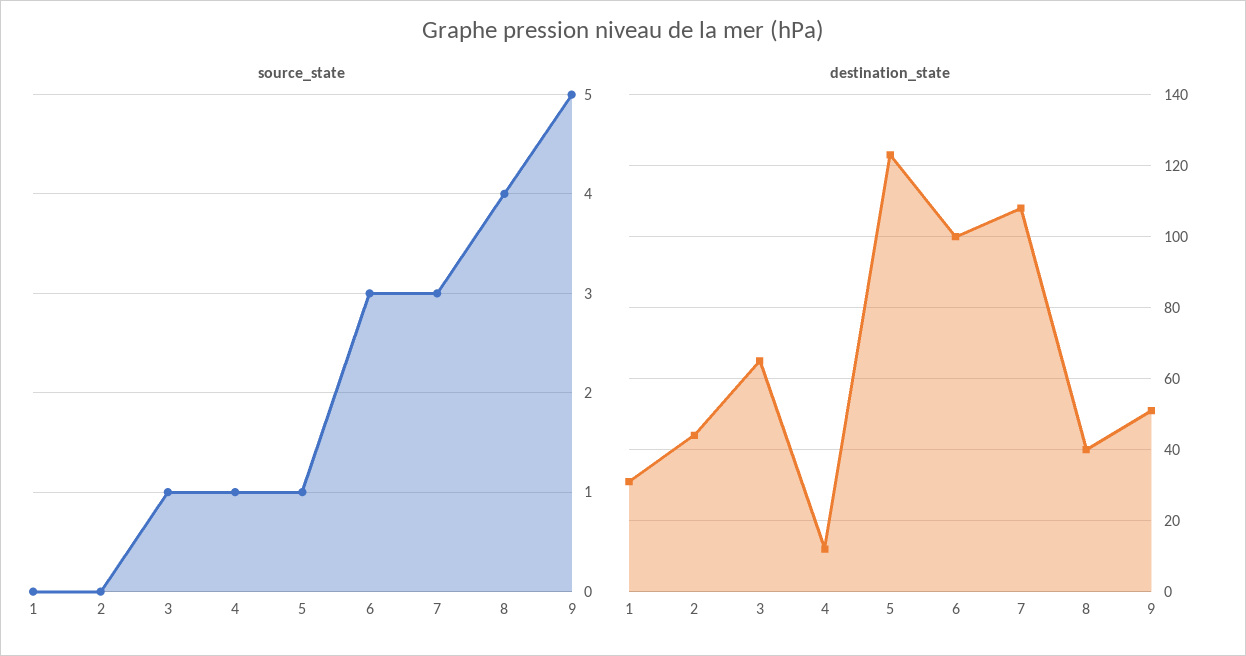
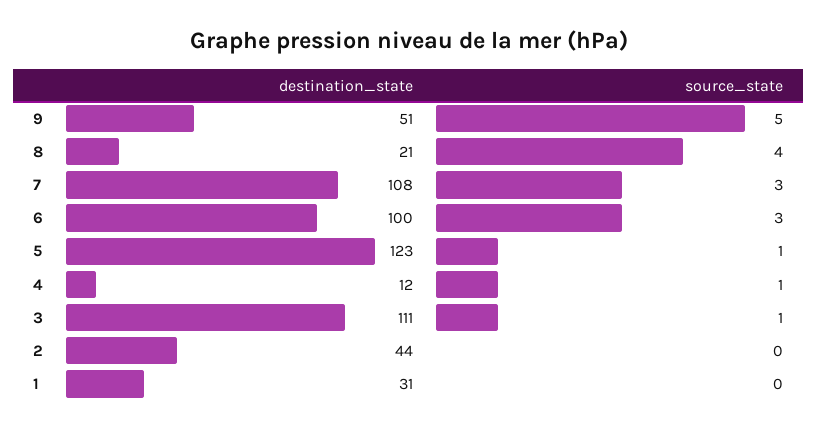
destination_state, 3: 65 -> 111
destination_state, 8: 40 -> 21

